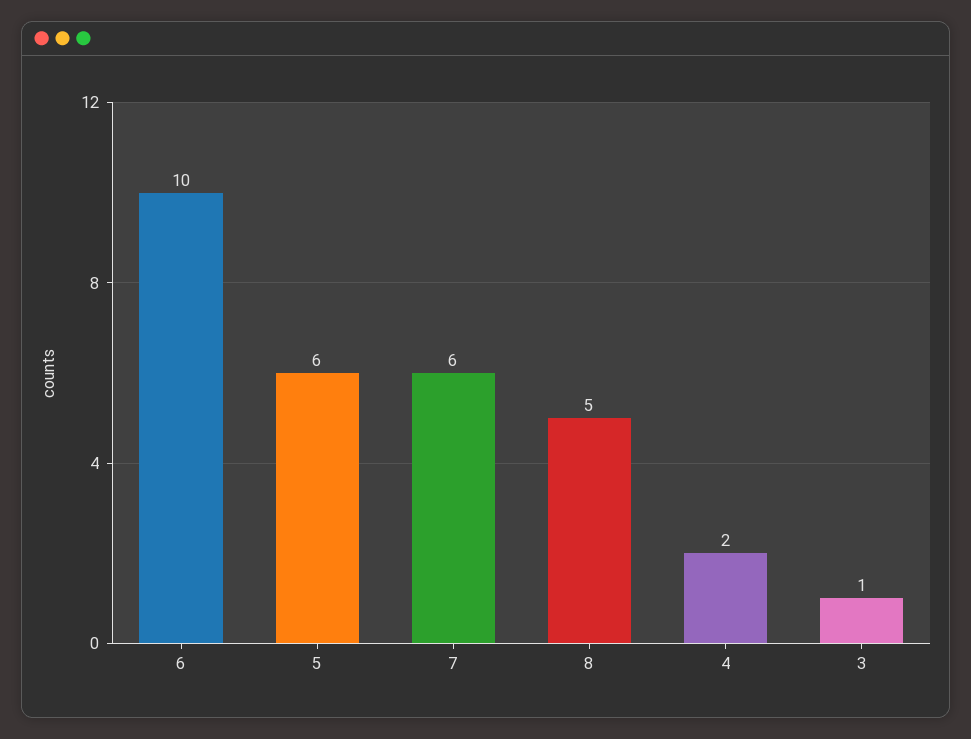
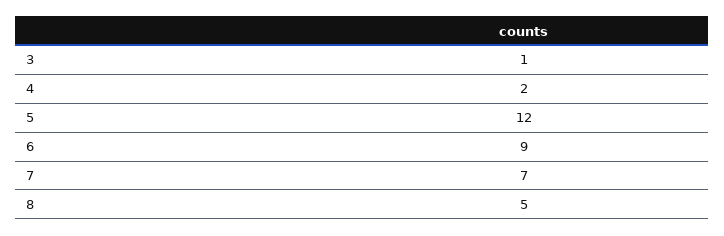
6: 10 -> 9
5: 6 -> 12
7: 6 -> 7

